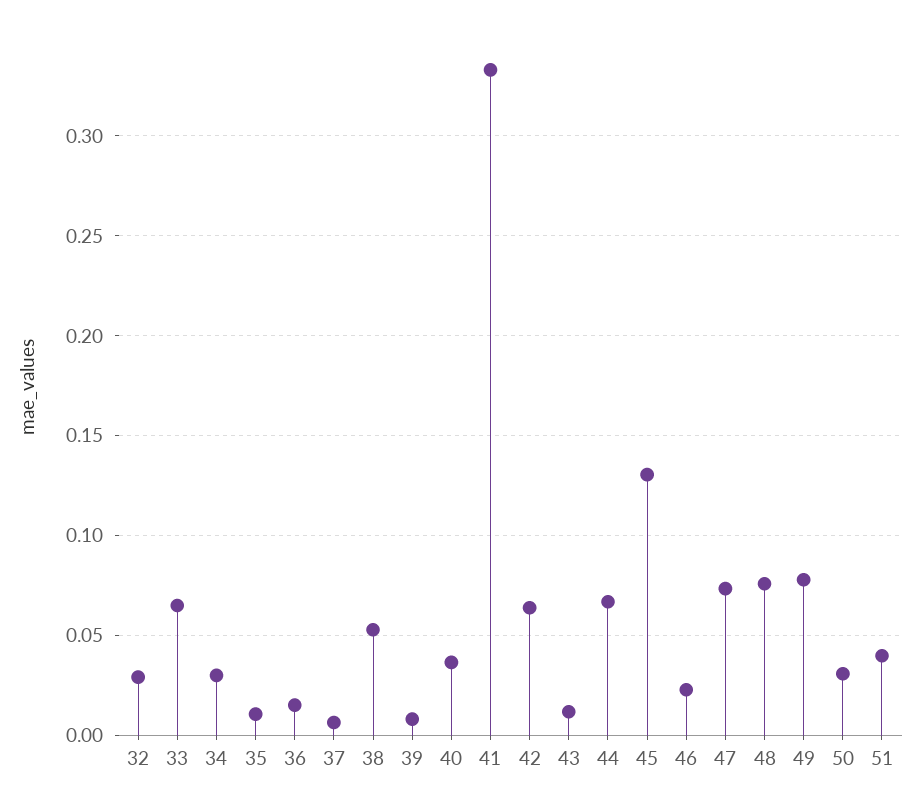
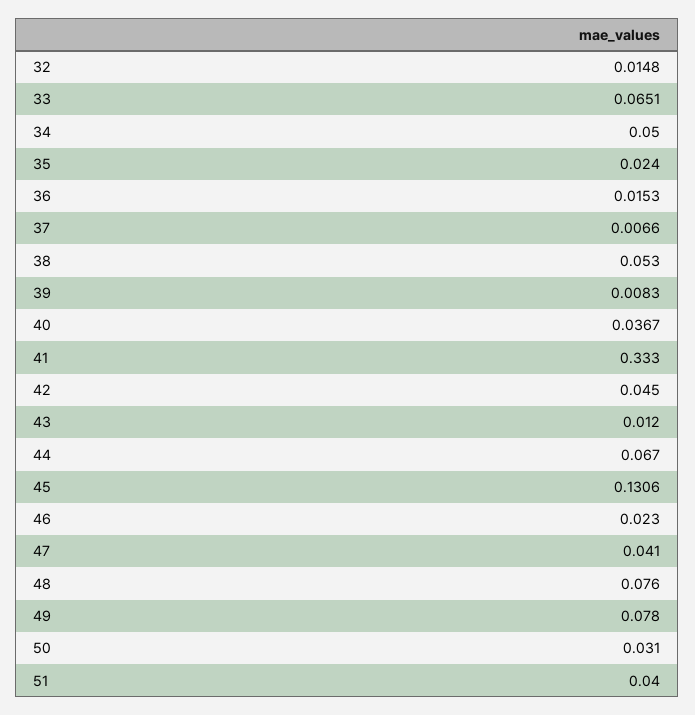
32: 0.03 -> 0.0148
34: 0.03 -> 0.05
35: 0.01 -> 0.024
42: 0.065 -> 0.045
47: 0.075 -> 0.041

